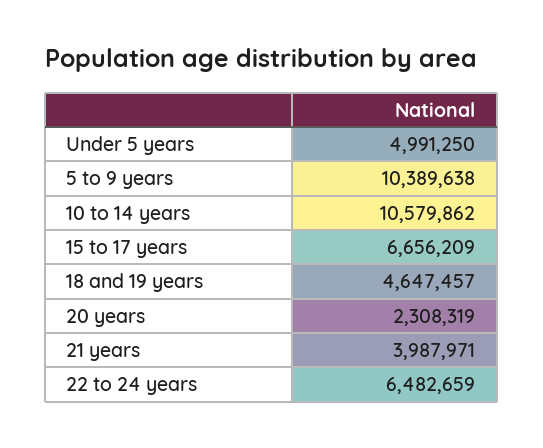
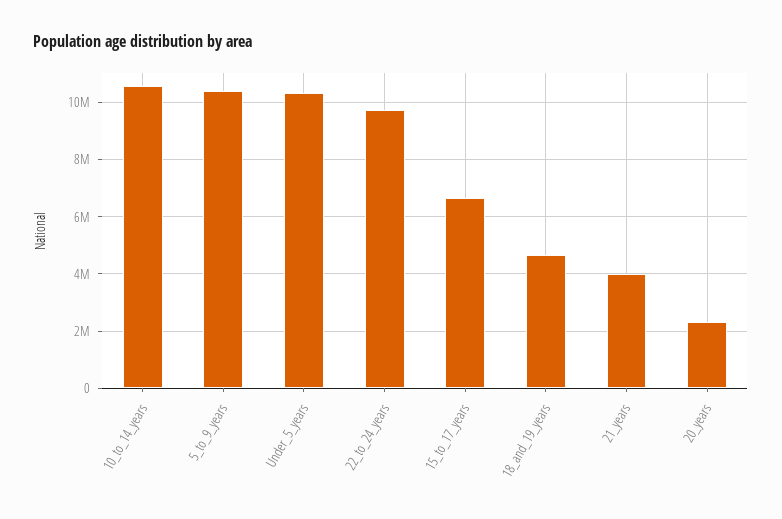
Under 5 years: 4991250 -> 10250000
22 to 24 years: 6482659 -> 9750000

